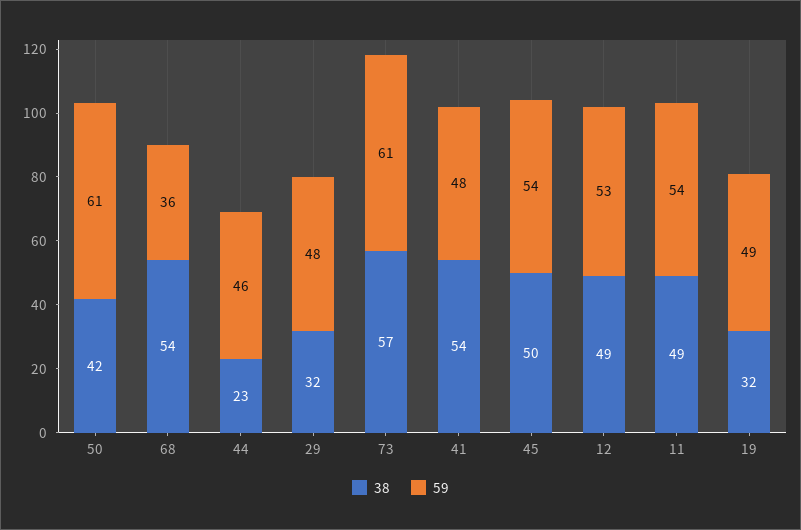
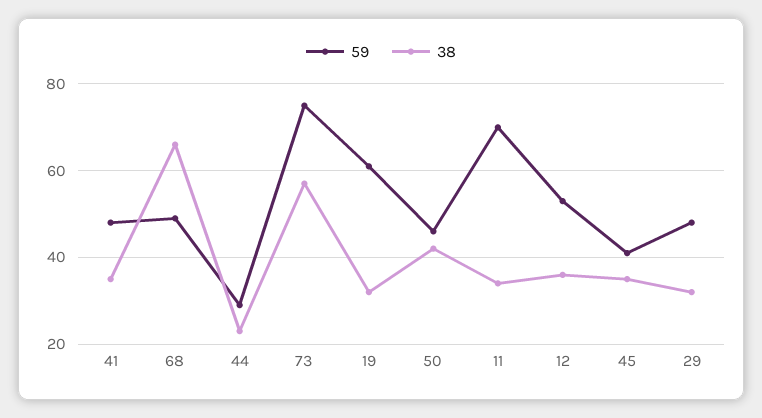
59, 50: 61 -> 45
38, 68: 54 -> 65
59, 68: 36 -> 50
59, 44: 46 -> 30
59, 73: 61 -> 75
38, 41: 54 -> 35
38, 45: 50 -> 35
59, 45: 54 -> 40
38, 12: 49 -> 35
38, 11: 49 -> 35
59, 11: 54 -> 70
59, 19: 49 -> 60

